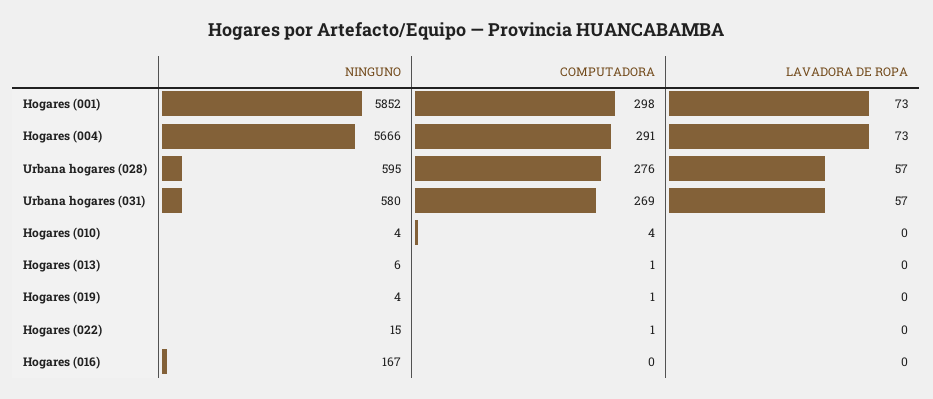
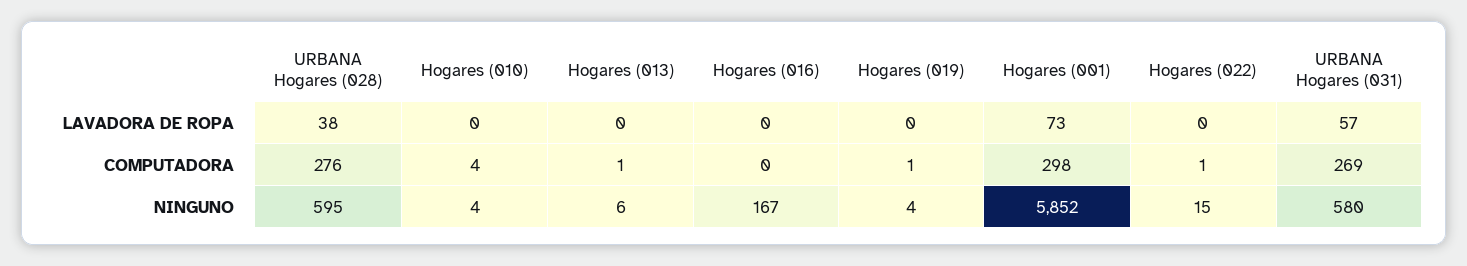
NINGUNO, Hogares (004): 5666 -> none
COMPUTADORA, Hogares (004): 291 -> none
LAVADORA DE ROPA, Hogares (004): 73 -> none
LAVADORA DE ROPA, Urbana hogares (028): 57 -> 38

